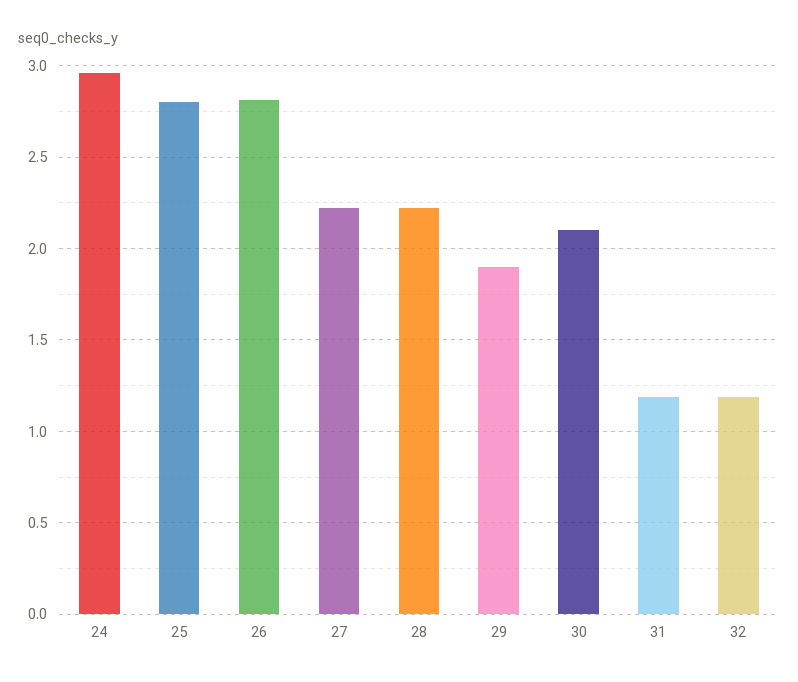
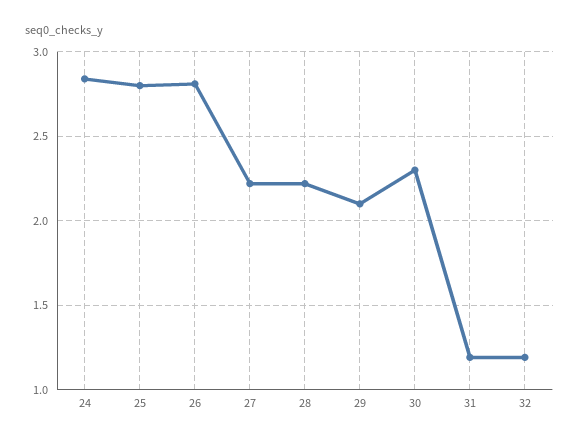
24: 2.95 -> 2.85
29: 1.9 -> 2.1
30: 2.1 -> 2.3

